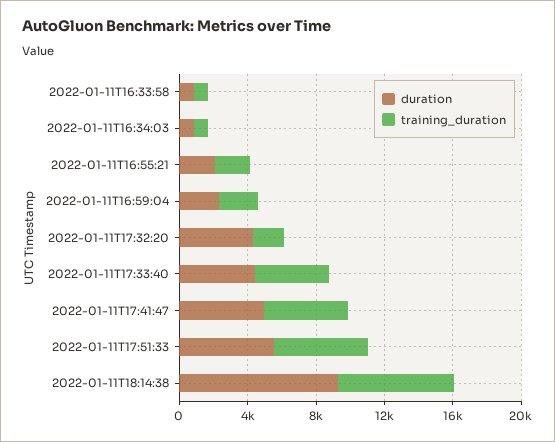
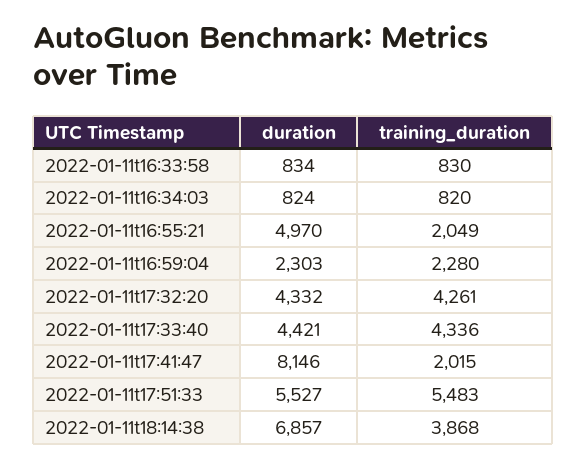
duration, 2022-01-11T16:55:21: 2000 -> 4970
training_duration, 2022-01-11T17:32:20: 2000 -> 4261
duration, 2022-01-11T17:41:47: 5000 -> 8146
training_duration, 2022-01-11T17:41:47: 5000 -> 2015
duration, 2022-01-11T18:14:38: 9000 -> 6857
training_duration, 2022-01-11T18:14:38: 7000 -> 3868

